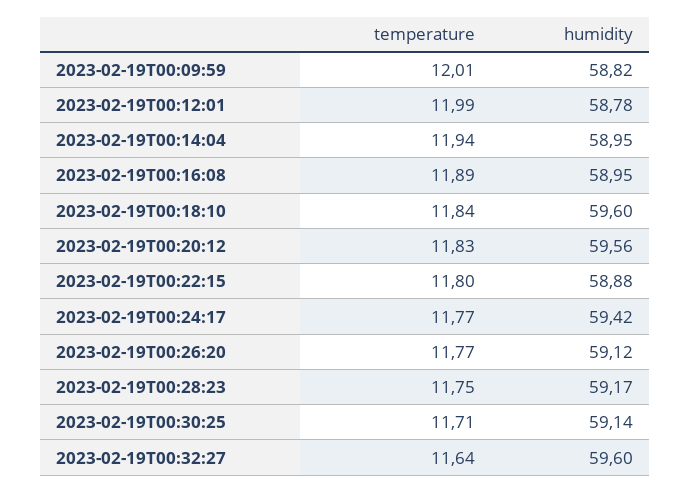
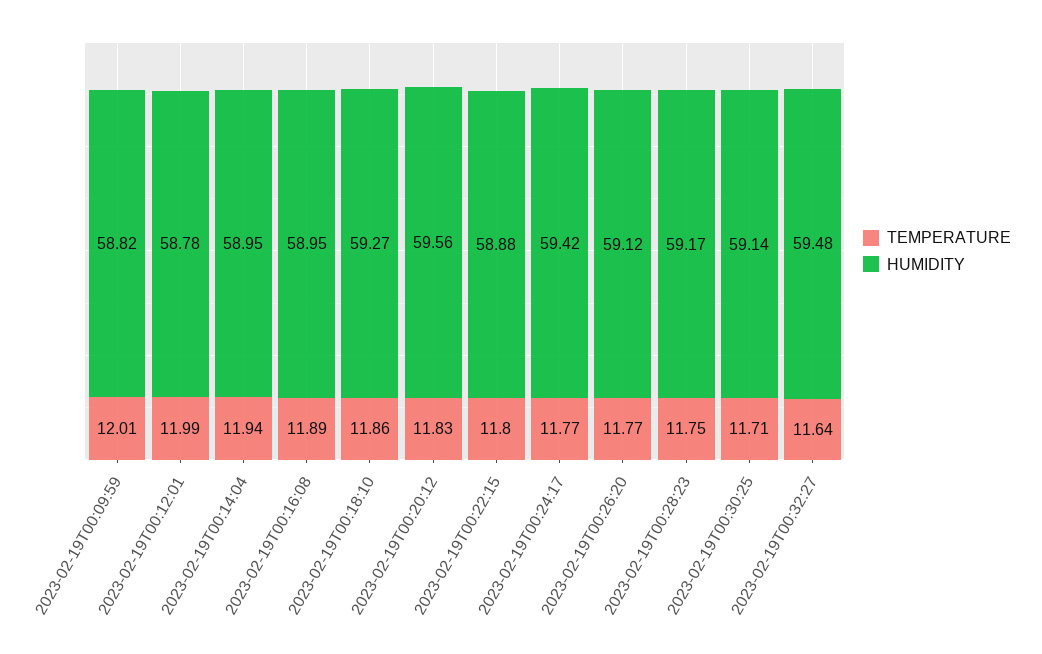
temperature, 2023-02-19T00:18:10: 11.84 -> 11.86
humidity, 2023-02-19T00:18:10: 59.6 -> 59.27
humidity, 2023-02-19T00:32:27: 59.6 -> 59.48

